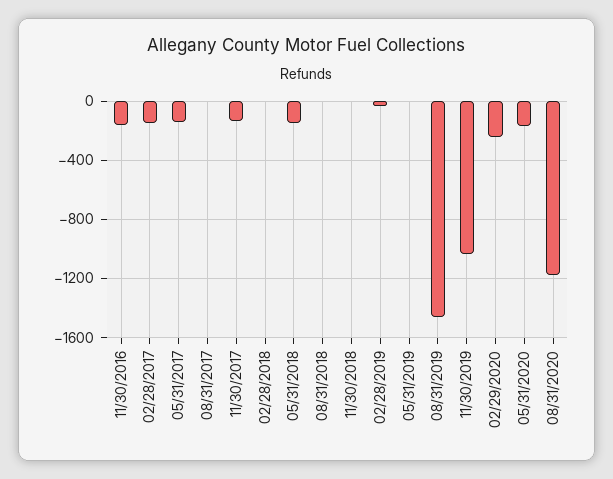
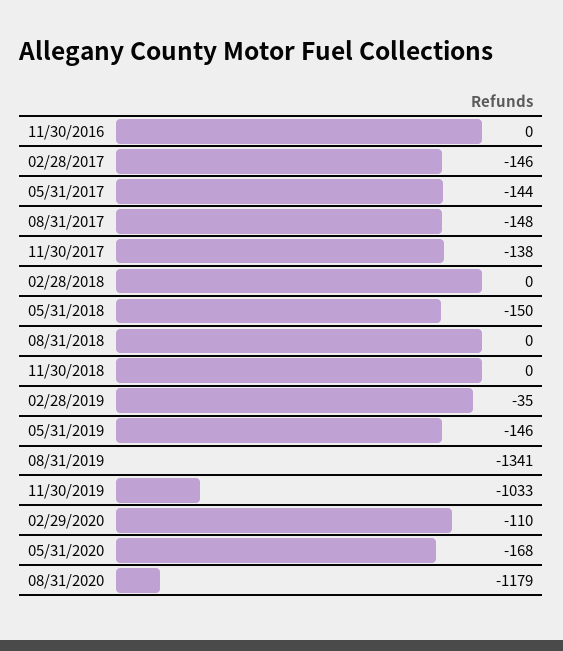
11/30/2016: -150 -> 0
08/31/2017: 0 -> -148
05/31/2019: 0 -> -146
08/31/2019: -1450 -> -1341
02/29/2020: -250 -> -110

